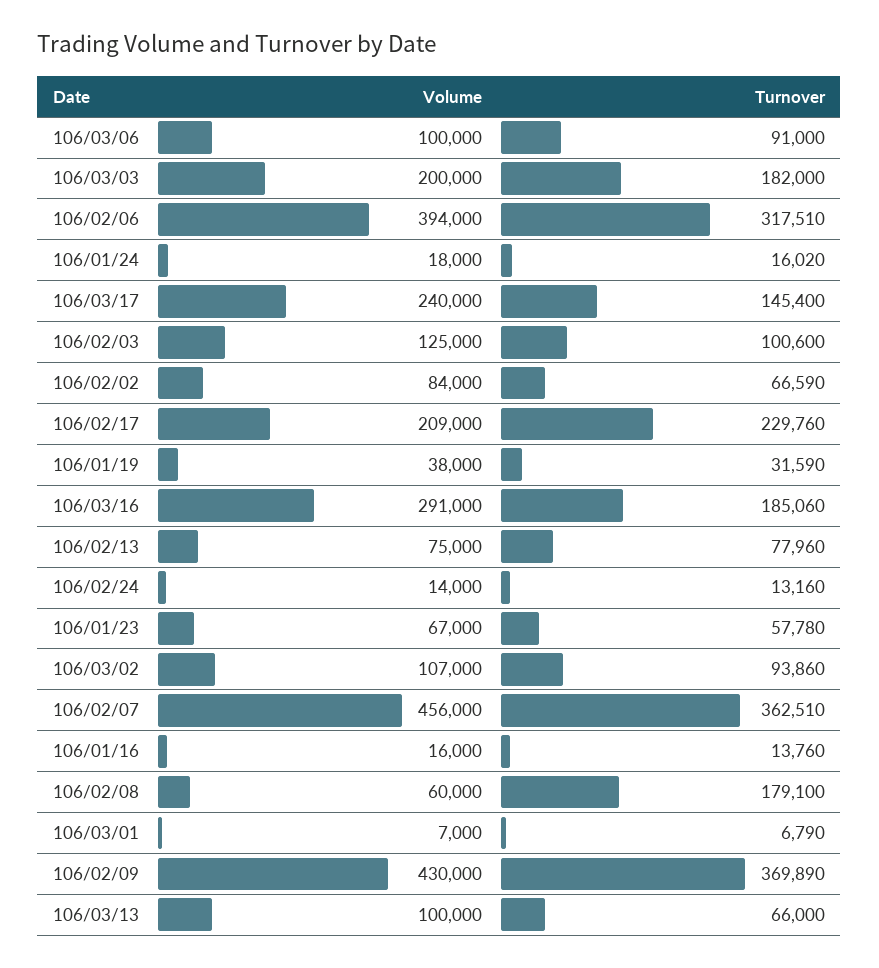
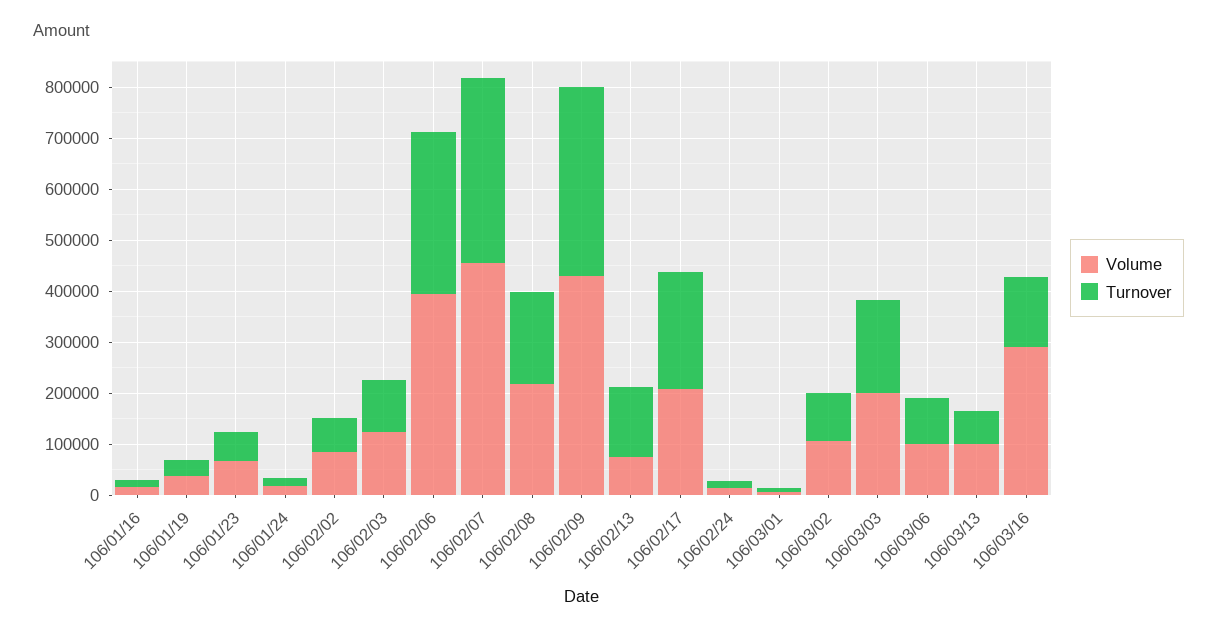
Volume, 106/03/17: 240000 -> none
Turnover, 106/03/17: 145400 -> none
Turnover, 106/03/16: 185060 -> 140000
Turnover, 106/02/13: 77960 -> 140000
Volume, 106/02/08: 60000 -> 220000

